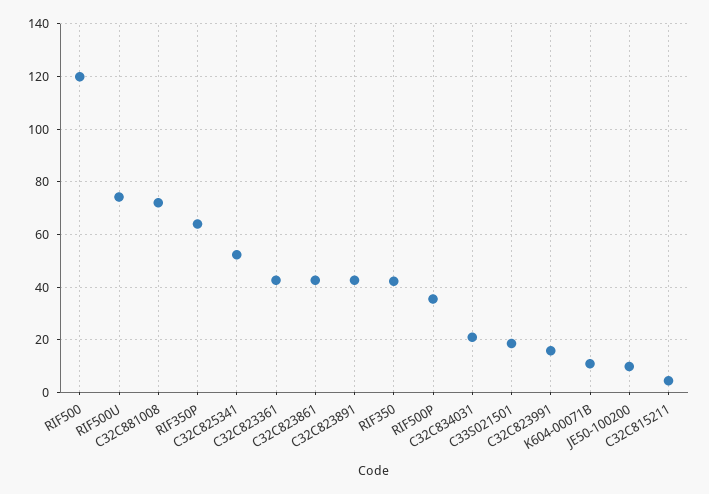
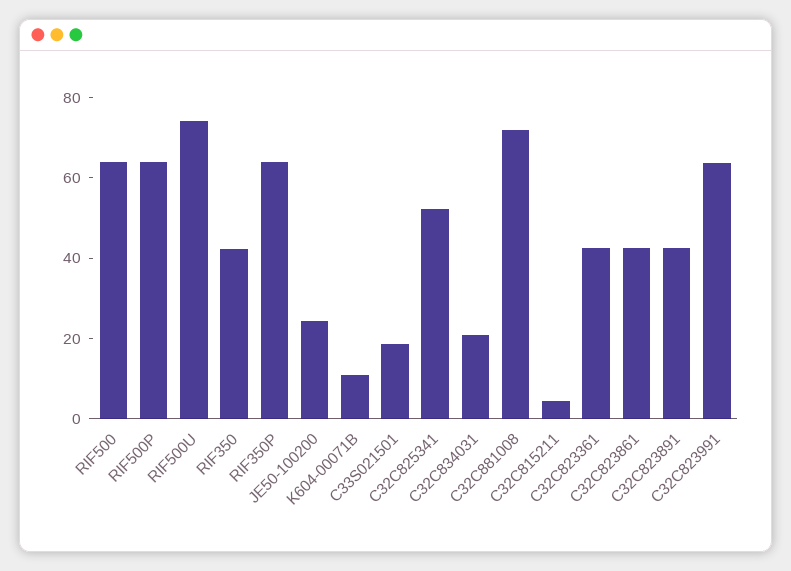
RIF500: 120 -> 65
RIF500P: 35 -> 65
C32C823991: 15 -> 65
JE50-100200: 10 -> 25

